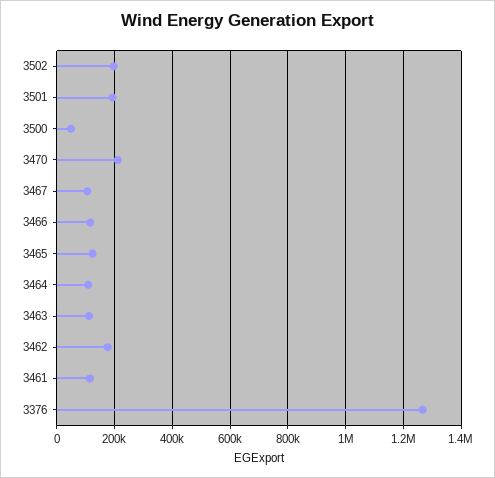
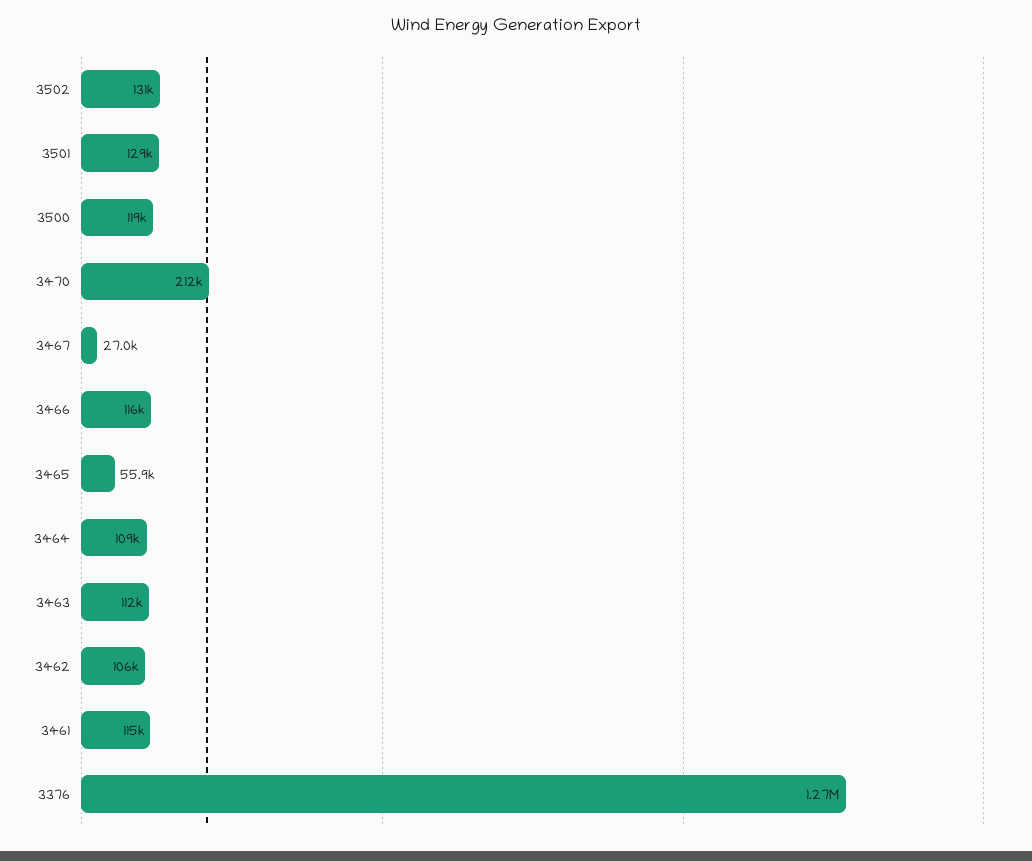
3502: 200000 -> 131000
3501: 200000 -> 129000
3500: 50000 -> 119000
3467: 100000 -> 27000
3465: 125000 -> 55900
3462: 175000 -> 106000

